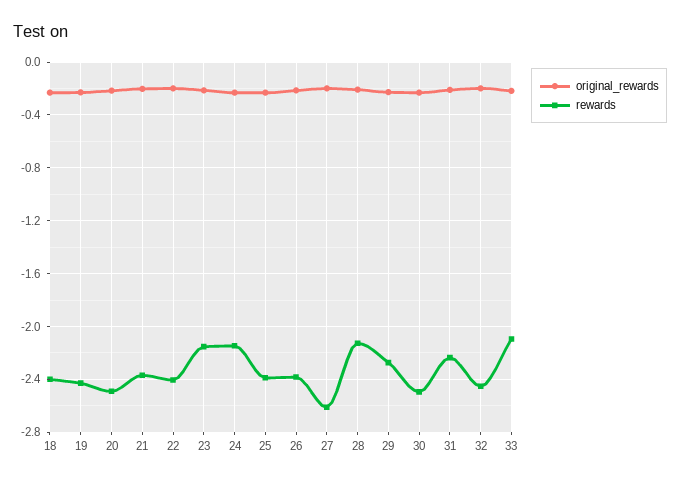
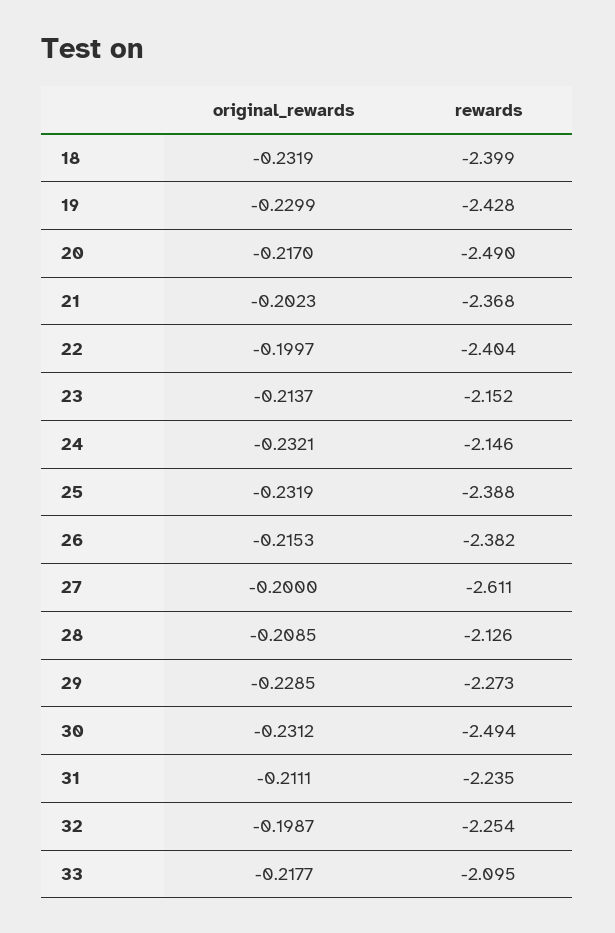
rewards, 32: -2.45 -> -2.254

